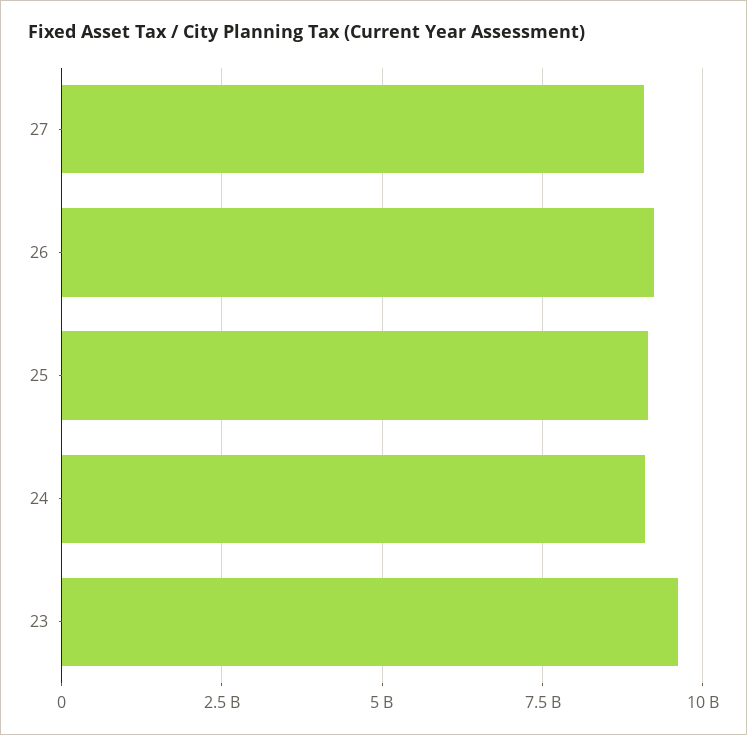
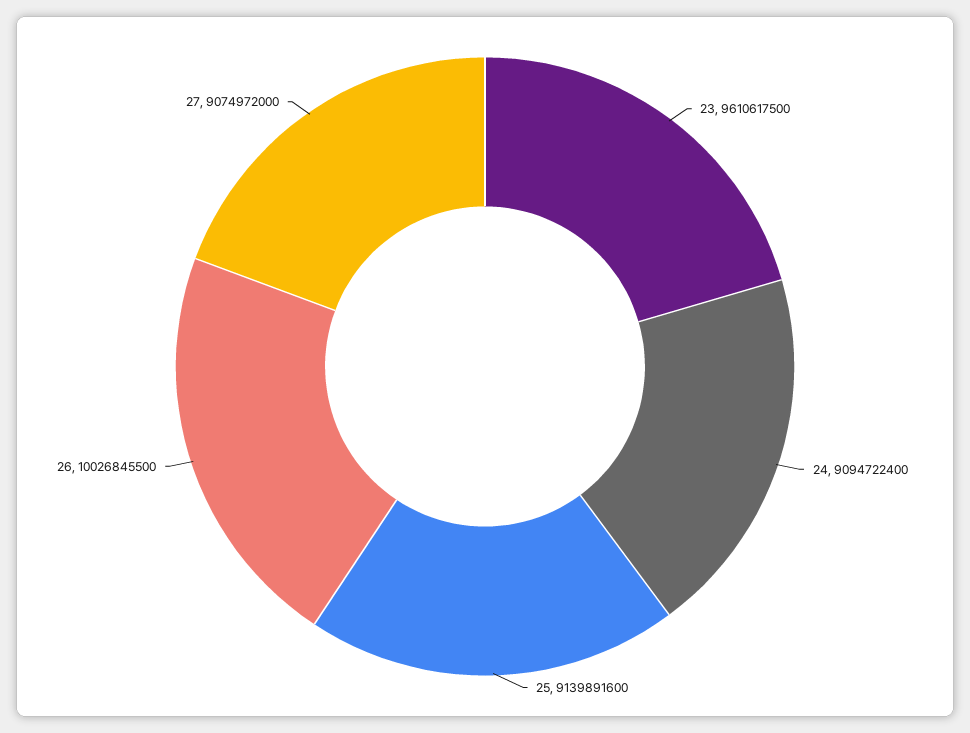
26: 9250000000 -> 10026845500

